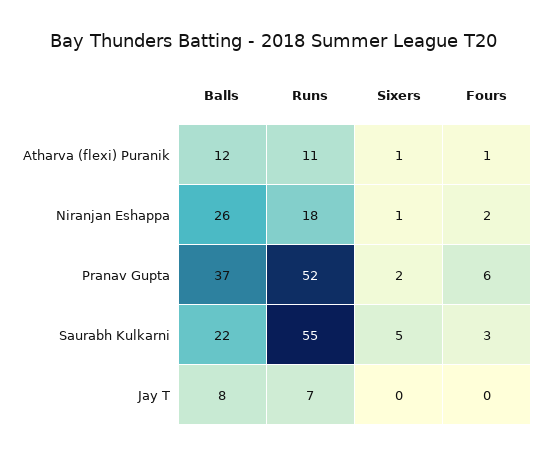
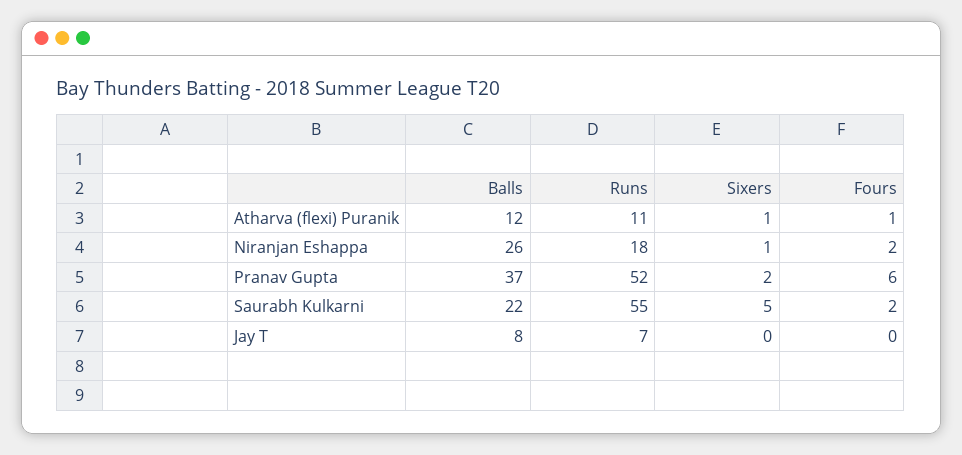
Fours, Saurabh Kulkarni: 3 -> 2

